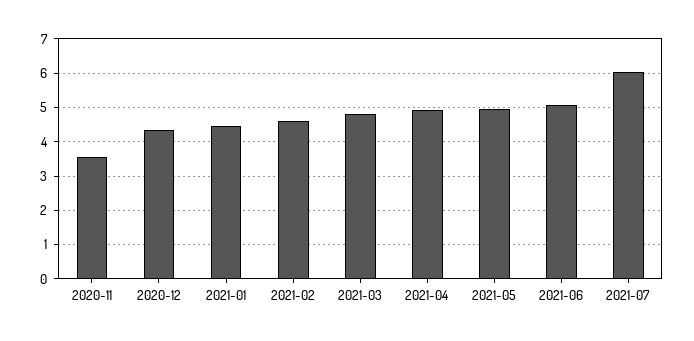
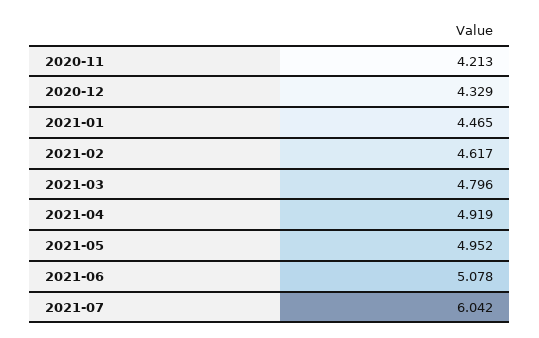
2020-11: 3.6 -> 4.213

